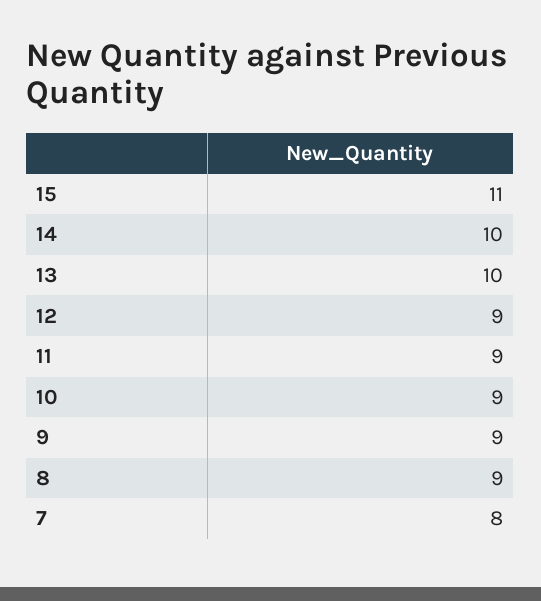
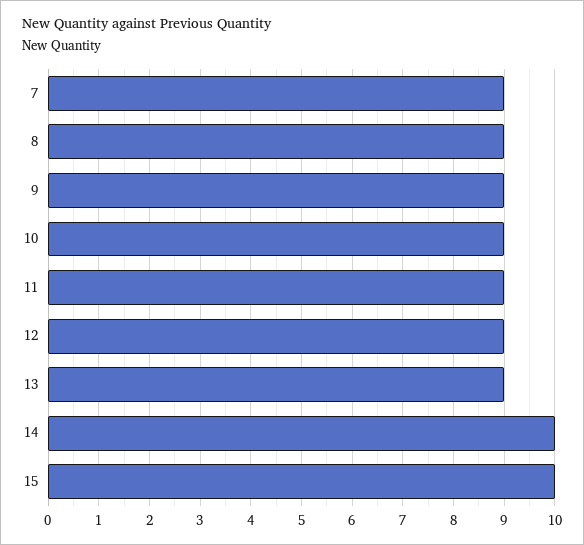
15: 11 -> 10
13: 10 -> 9
7: 8 -> 9

